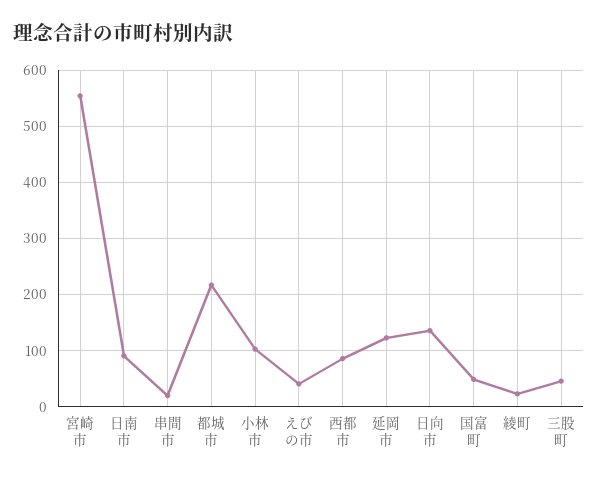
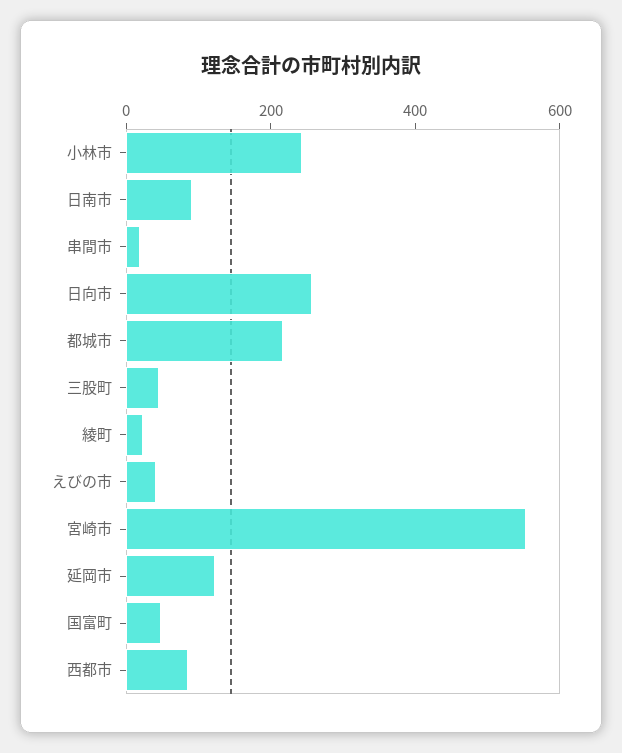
小林市: 100 -> 250
日向市: 140 -> 250

